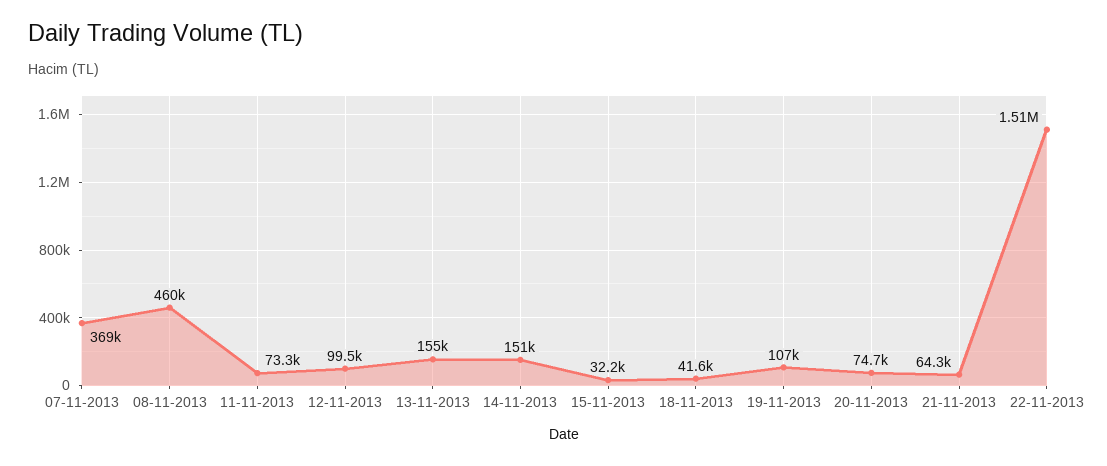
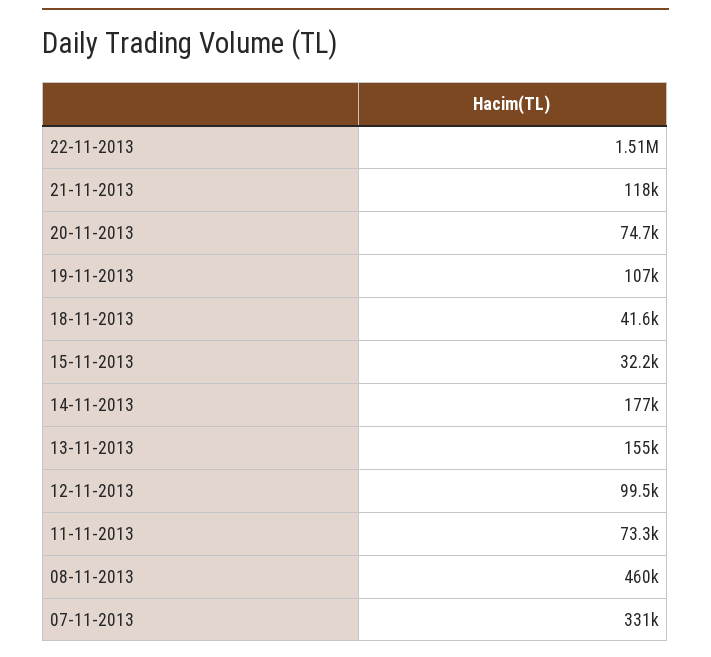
07-11-2013: 369000 -> 331000
14-11-2013: 151000 -> 177000
21-11-2013: 64300 -> 118000

